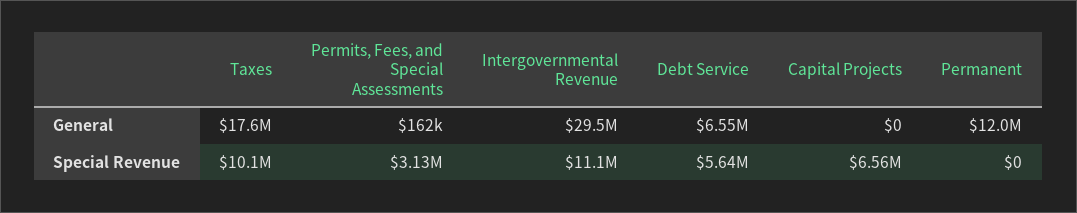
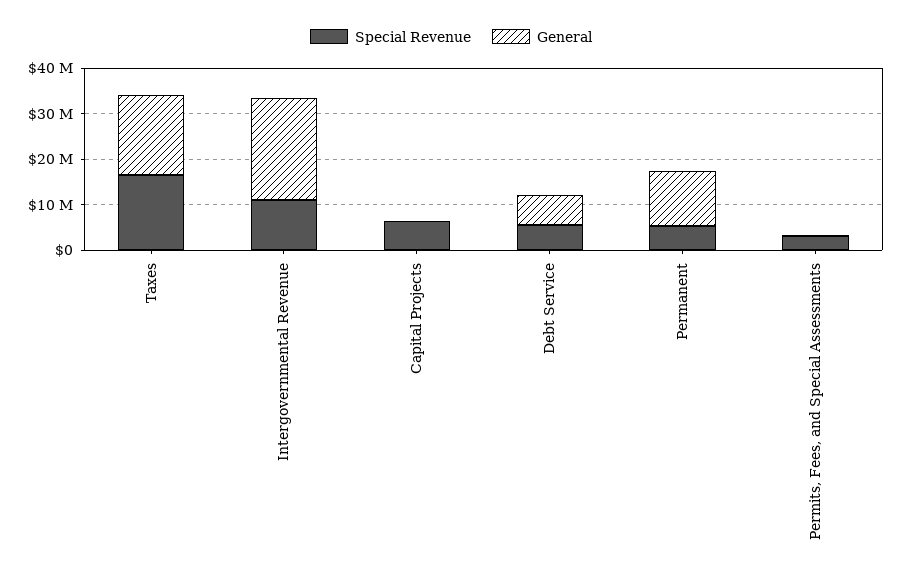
General, Intergovernmental Revenue: 29500000 -> 22000000
Special Revenue, Taxes: 10100000 -> 16000000
Special Revenue, Permanent: 0 -> 6000000

